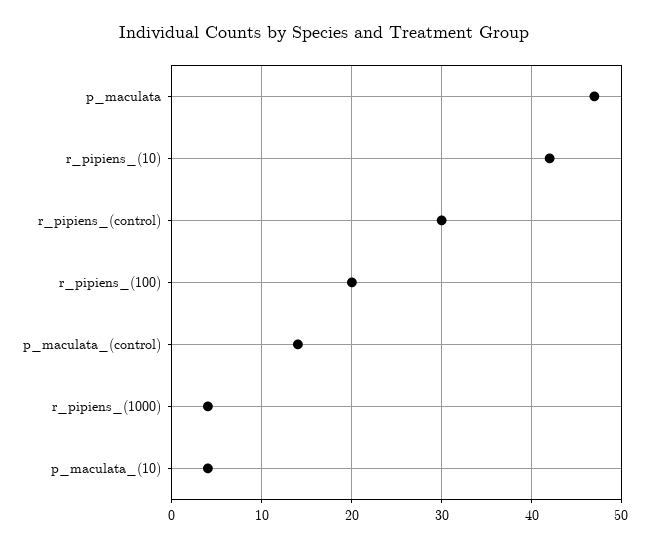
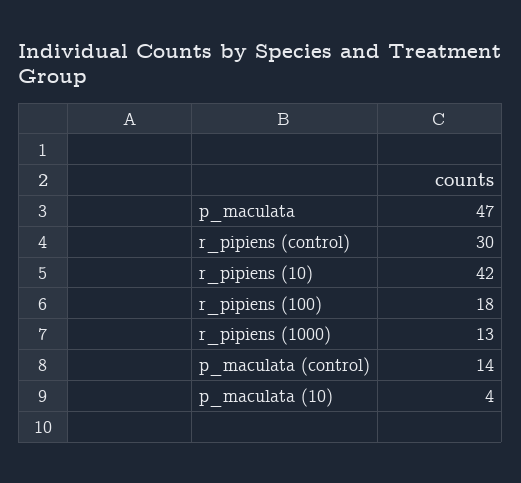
r_pipiens_(100): 20 -> 18
r_pipiens_(1000): 4 -> 13

